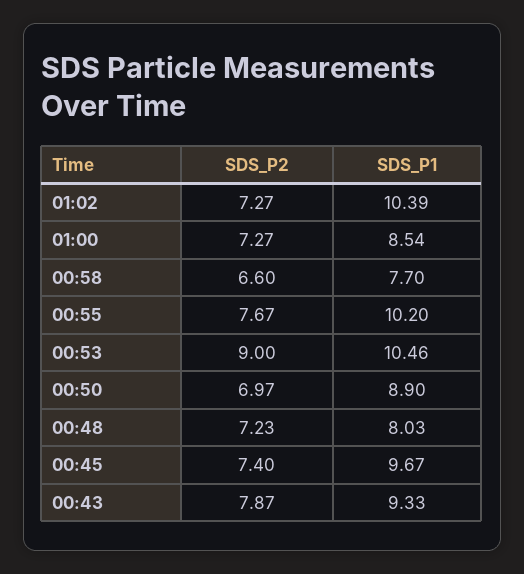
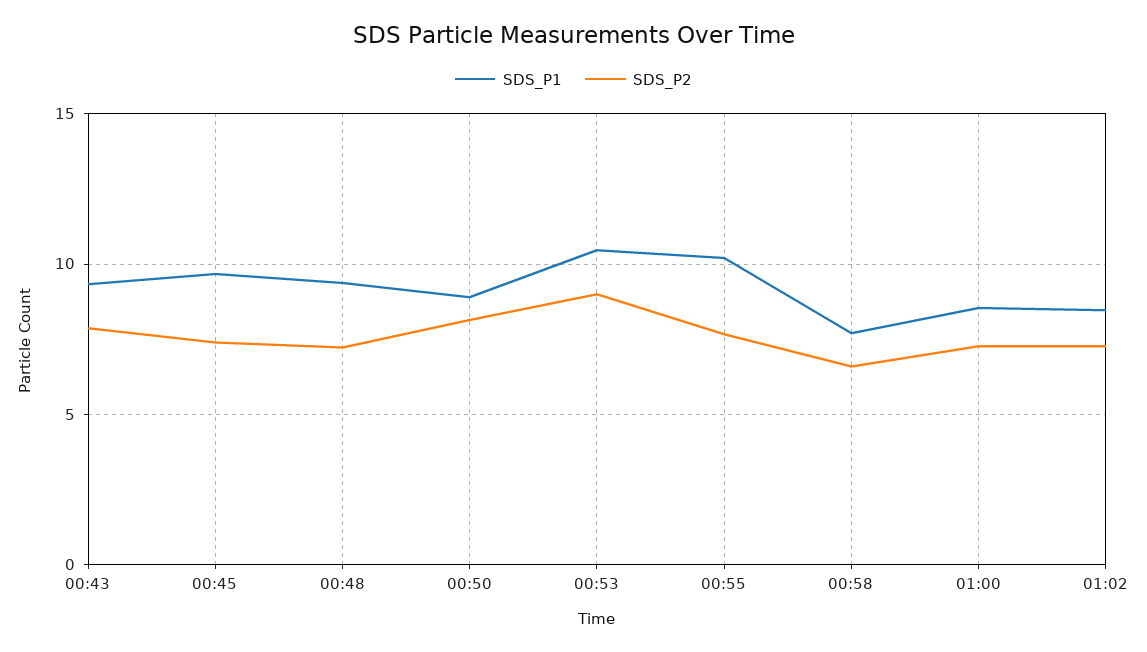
SDS_P1, 01:02: 10.39 -> 8.5
SDS_P2, 00:50: 6.97 -> 8
SDS_P1, 00:48: 8.03 -> 9.5

